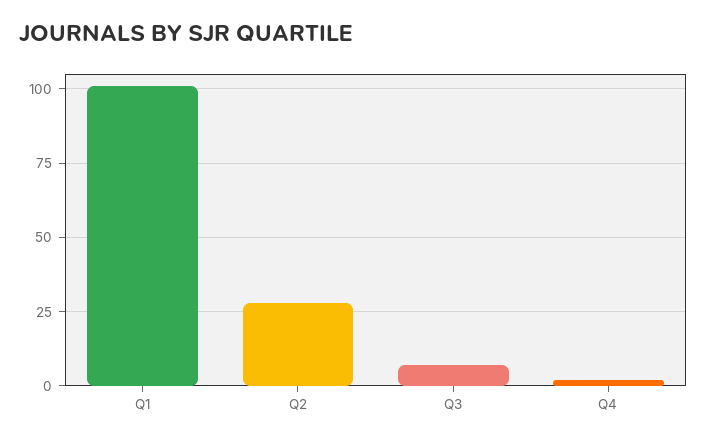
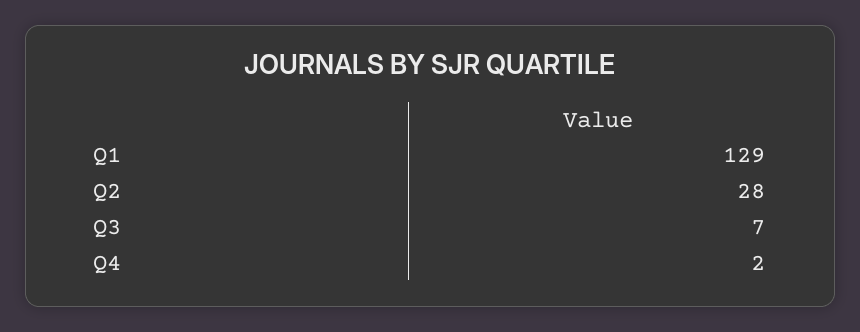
Q1: 100 -> 129

